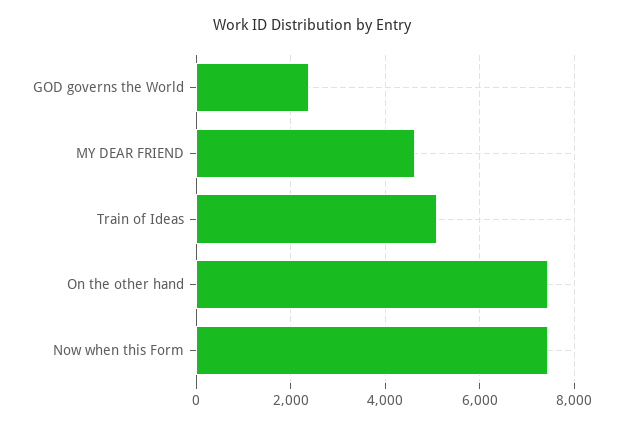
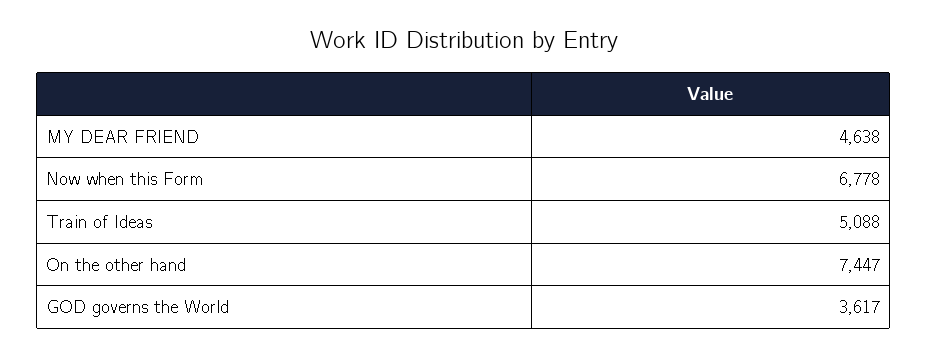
GOD governs the World: 2400 -> 3617
Now when this Form: 7400 -> 6778

